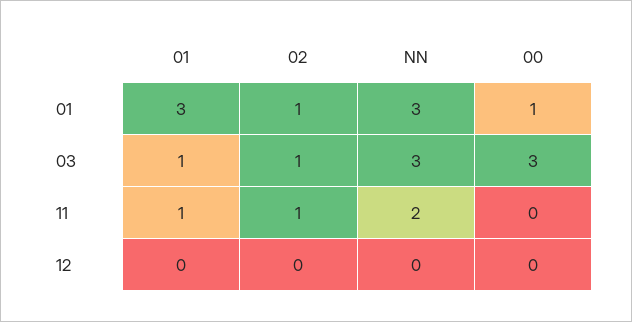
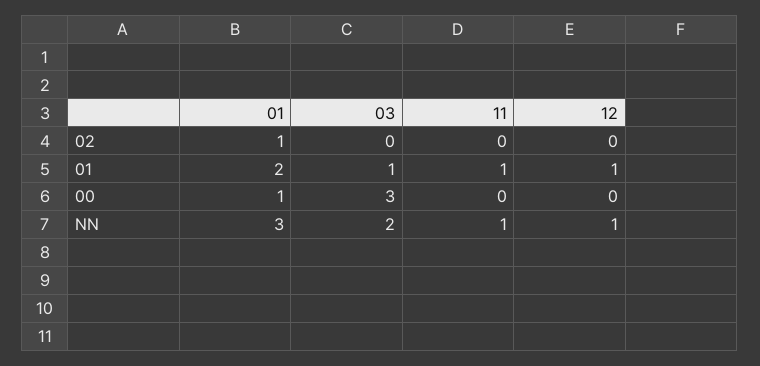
01, 01: 3 -> 2
02, 03: 1 -> 0
NN, 03: 3 -> 2
02, 11: 1 -> 0
NN, 11: 2 -> 1
01, 12: 0 -> 1
NN, 12: 0 -> 1

